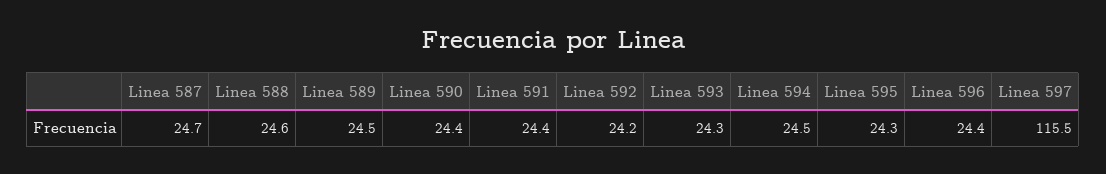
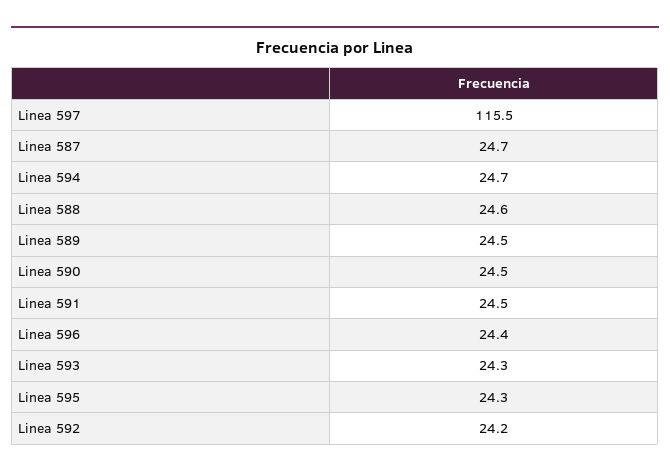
Linea 590: 24.4 -> 24.5
Linea 591: 24.4 -> 24.5
Linea 594: 24.5 -> 24.7

